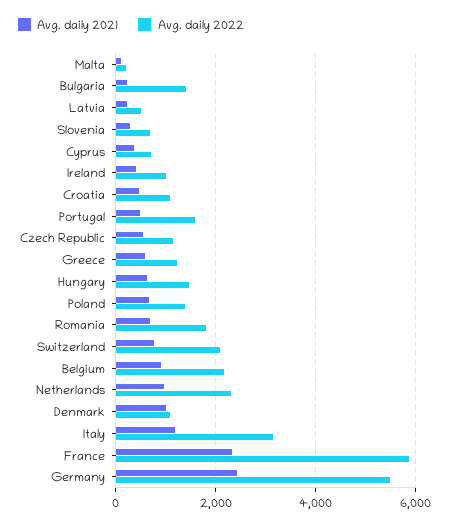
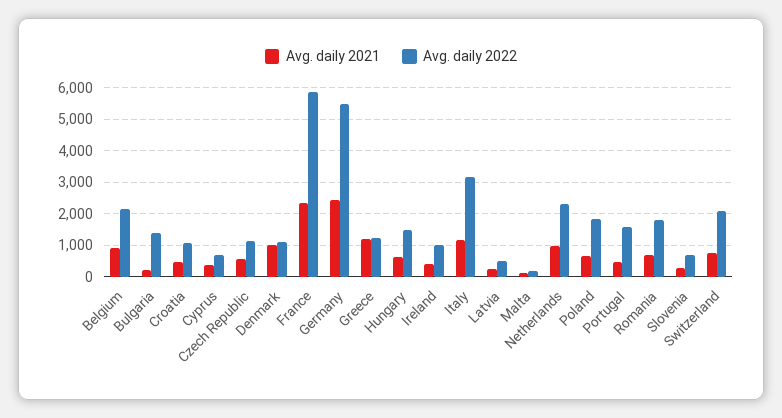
Avg. daily 2021, Greece: 600 -> 1200
Avg. daily 2022, Poland: 1400 -> 1800

